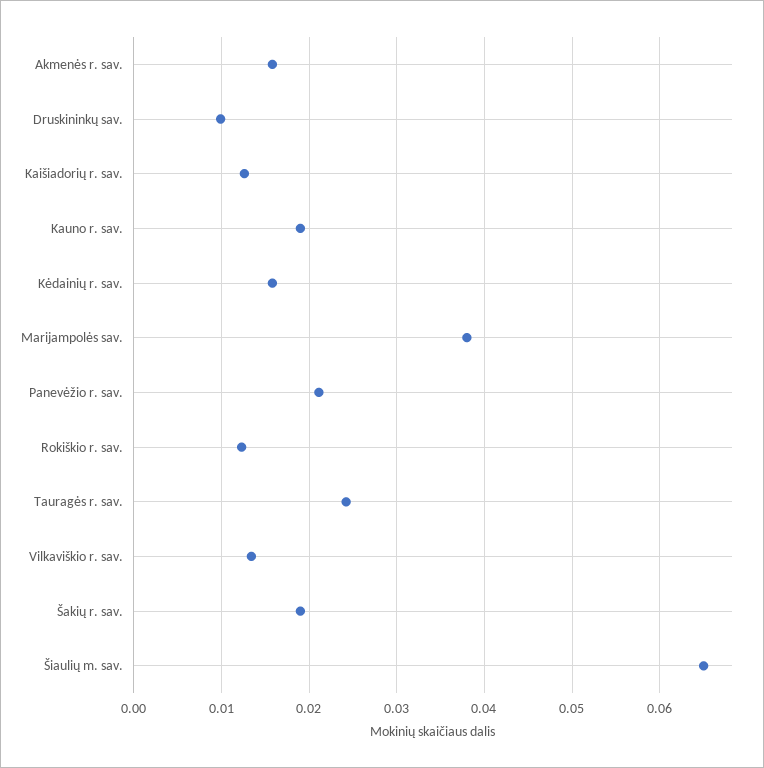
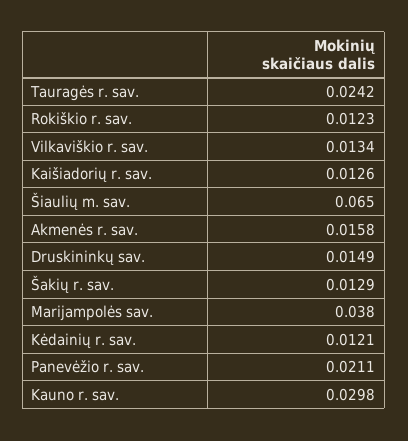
Druskininkų sav.: 0.01 -> 0.0149
Kauno r. sav.: 0.019 -> 0.0298
Kėdainių r. sav.: 0.016 -> 0.0121
Šakių r. sav.: 0.019 -> 0.0129

